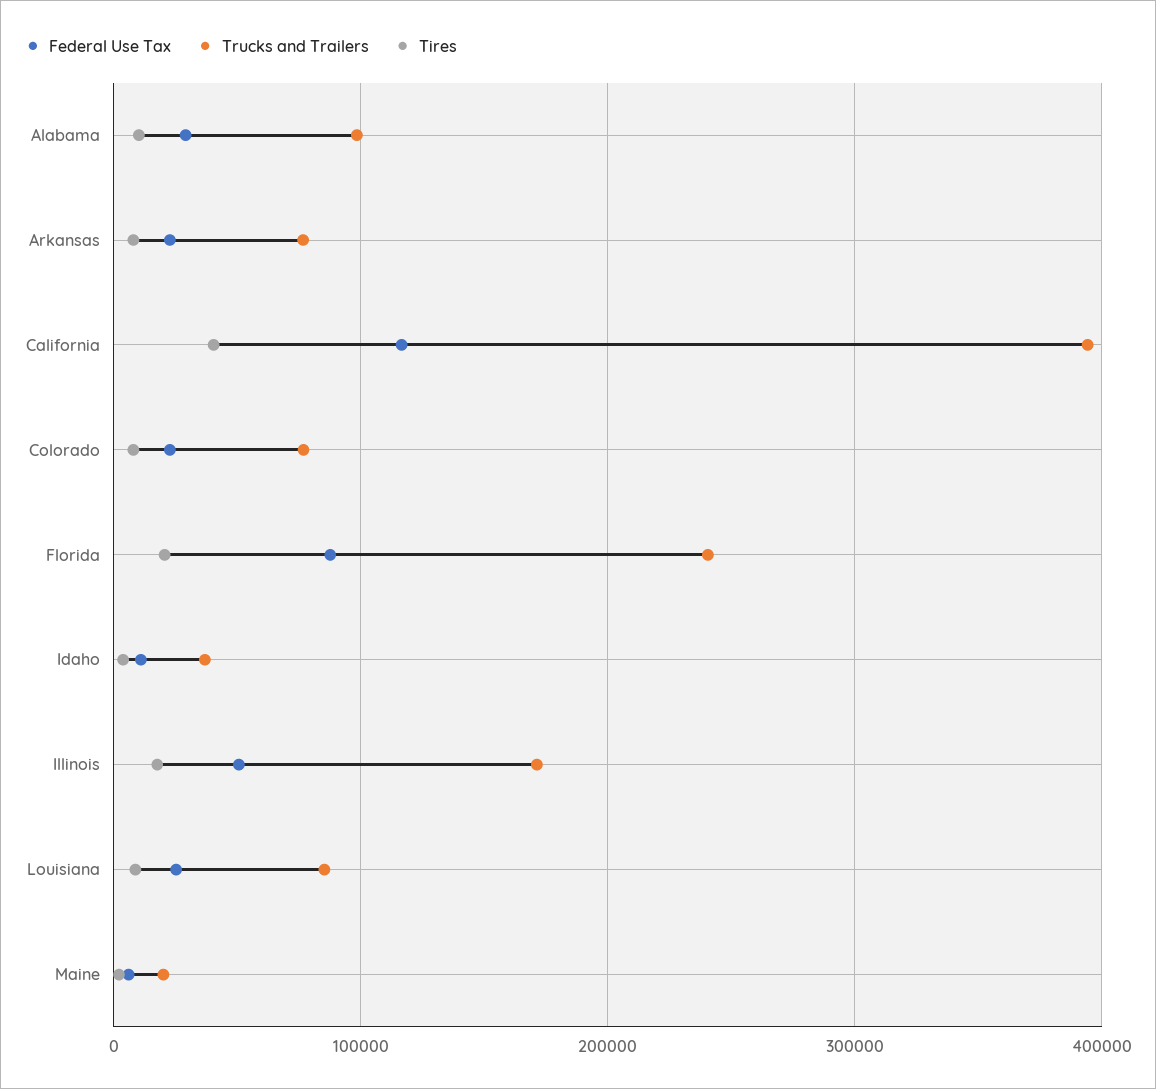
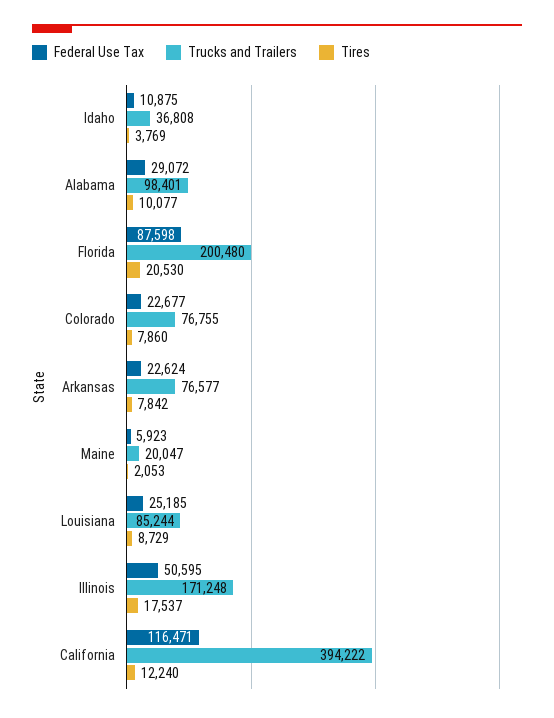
Tires, California: 40000 -> 12240
Trucks and Trailers, Florida: 240000 -> 200480

